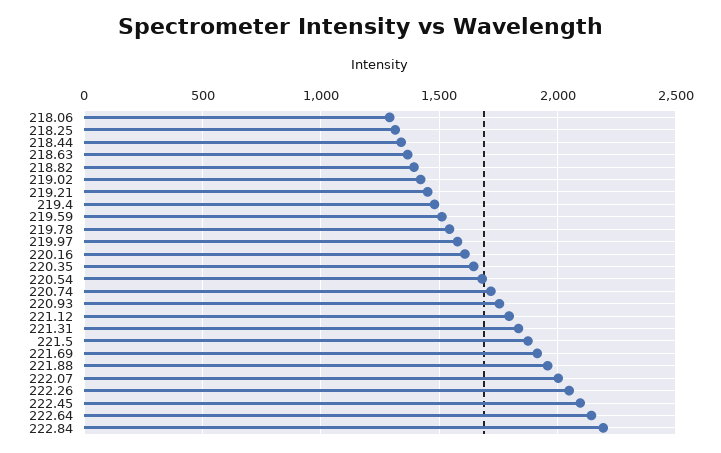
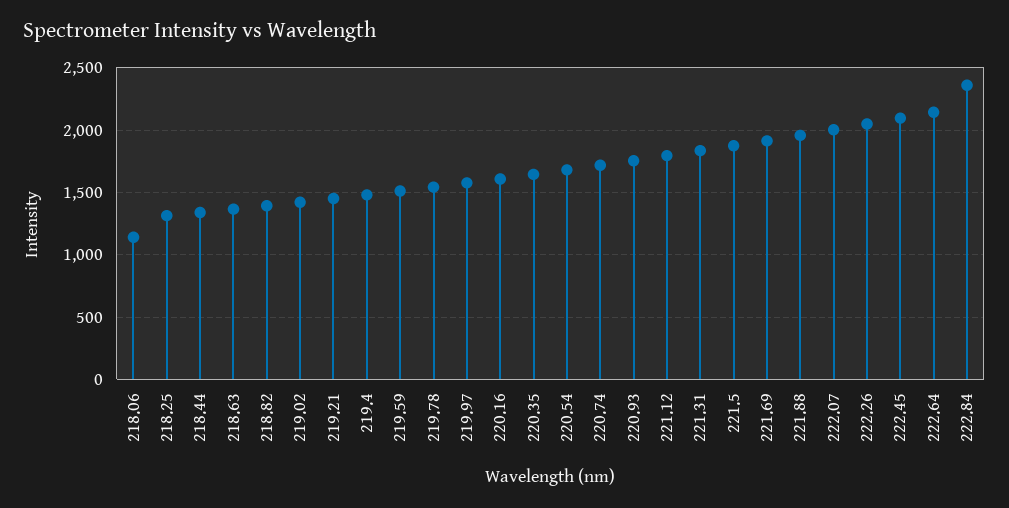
218.06: 1300 -> 1150
222.84: 2200 -> 2350

